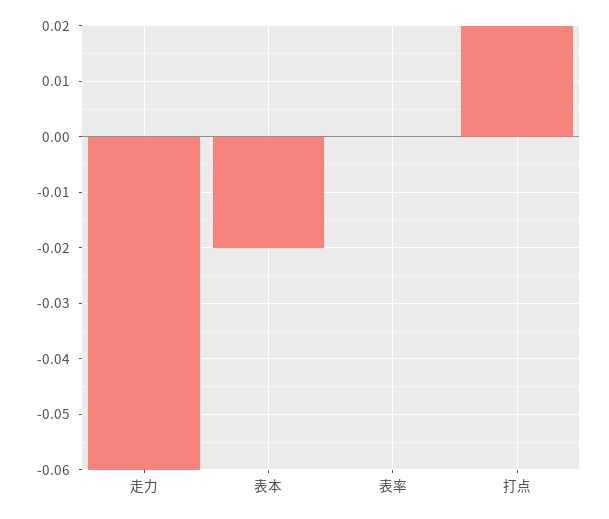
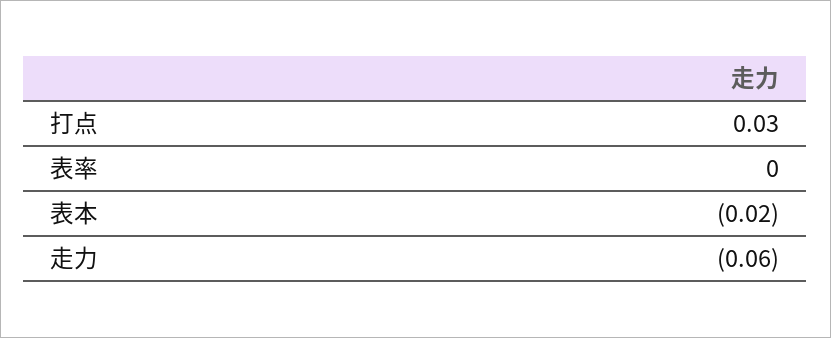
打点: 0.02 -> 0.03

